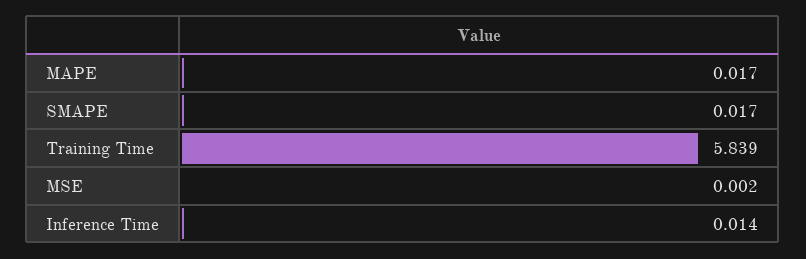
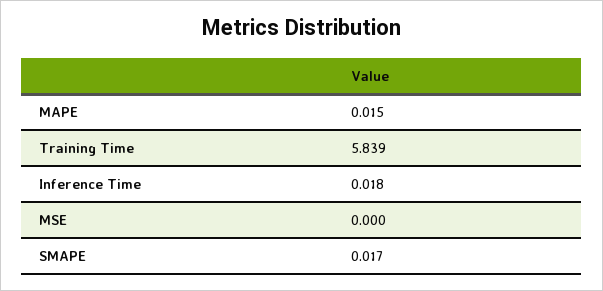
MAPE: 0.017 -> 0.015
MSE: 0.002 -> 0
Inference Time: 0.014 -> 0.018

